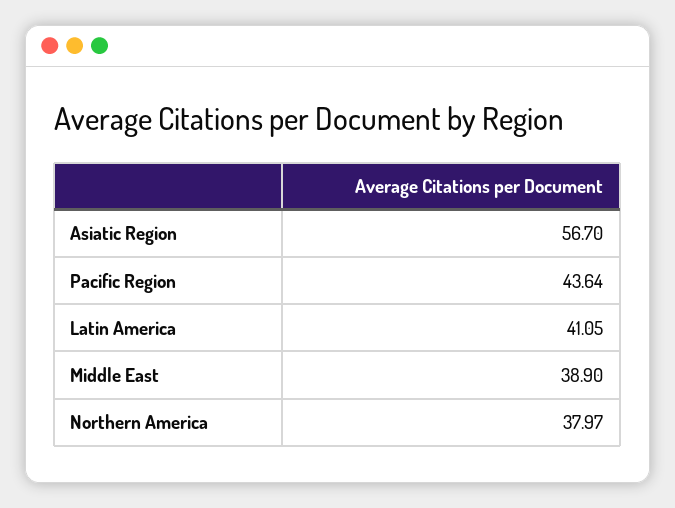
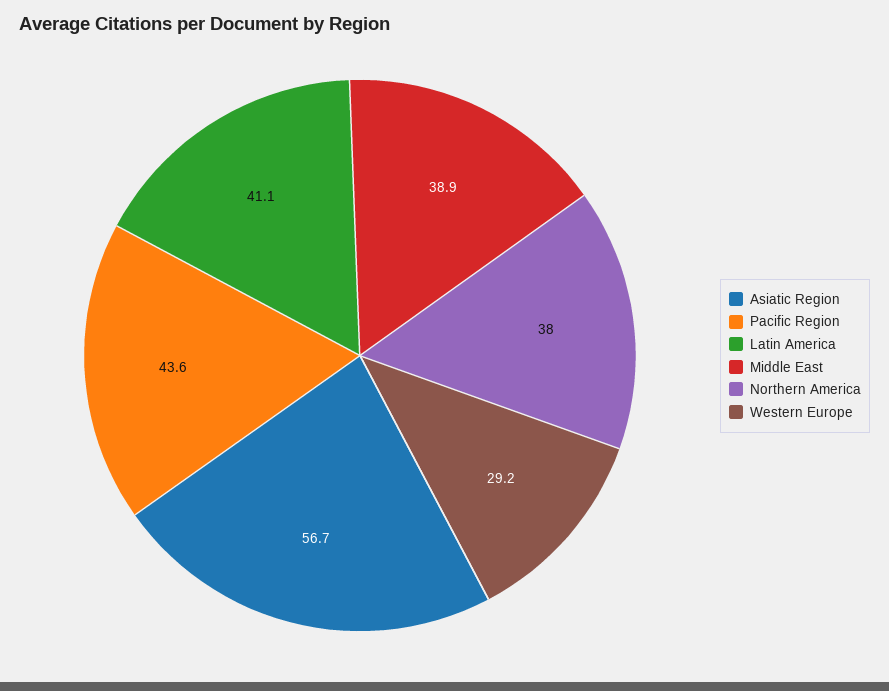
Western Europe: none -> 29.2

